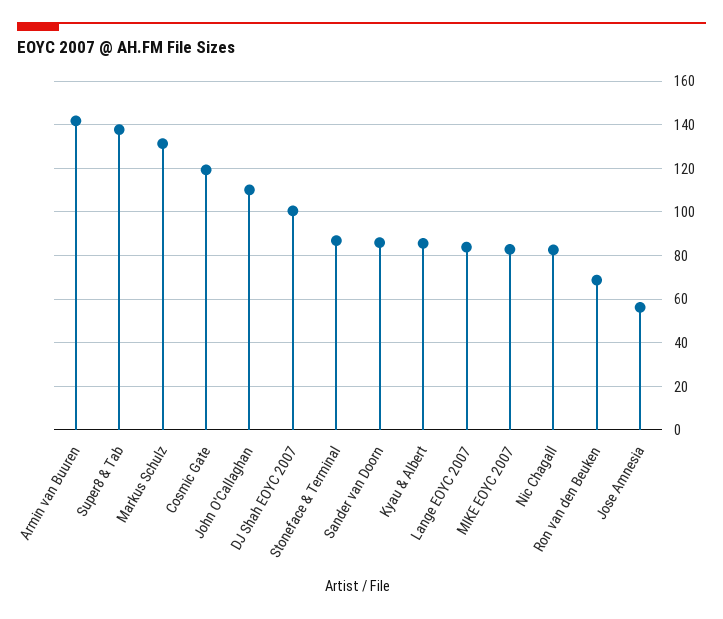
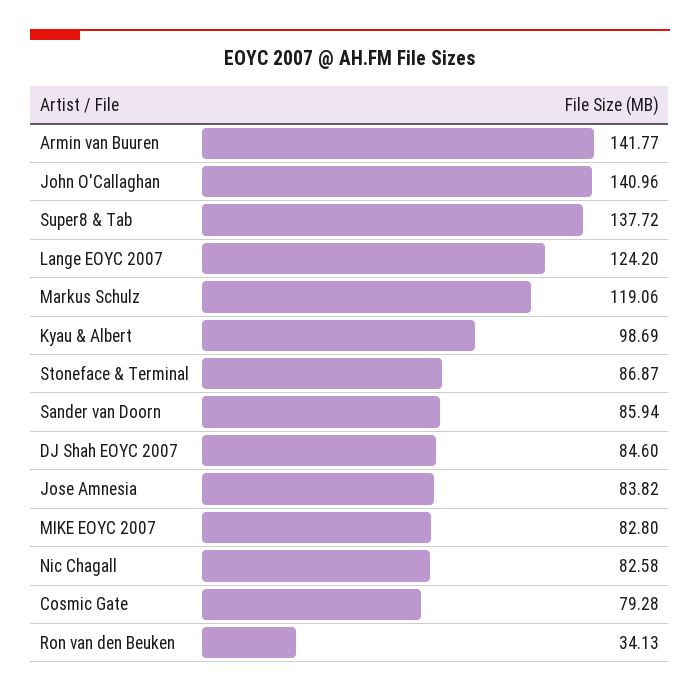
Markus Schulz: 130 -> 119.06
Cosmic Gate: 120 -> 79.28
John O'Callaghan: 110 -> 140.96
DJ Shah EOYC 2007: 100 -> 84.6
Kyau & Albert: 85 -> 98.69
Lange EOYC 2007: 85 -> 124.2
Ron van den Beuken: 70 -> 34.13
Jose Amnesia: 55 -> 83.82

